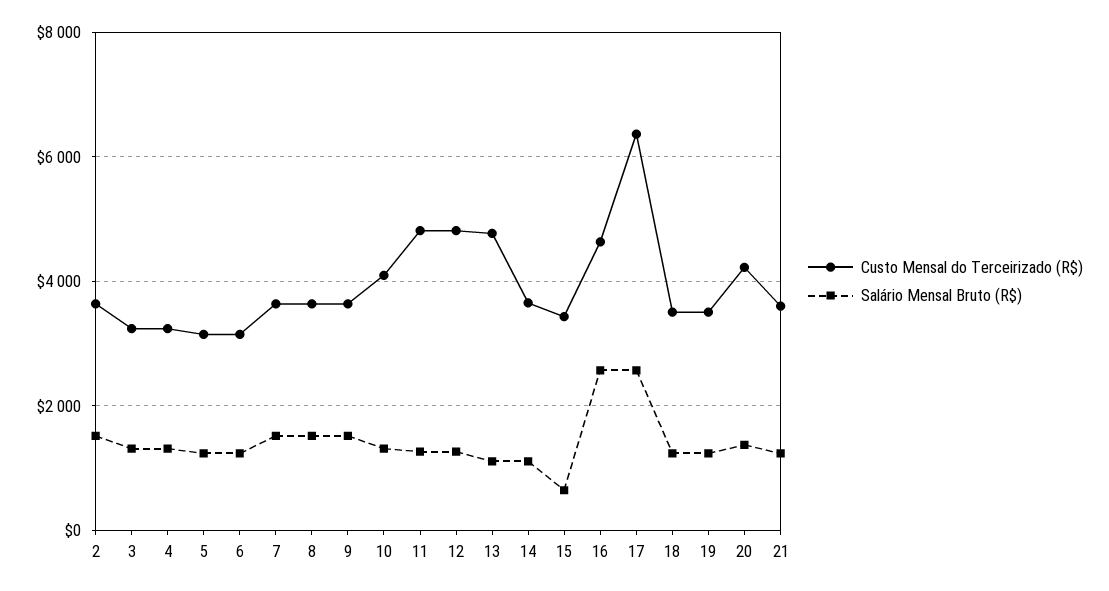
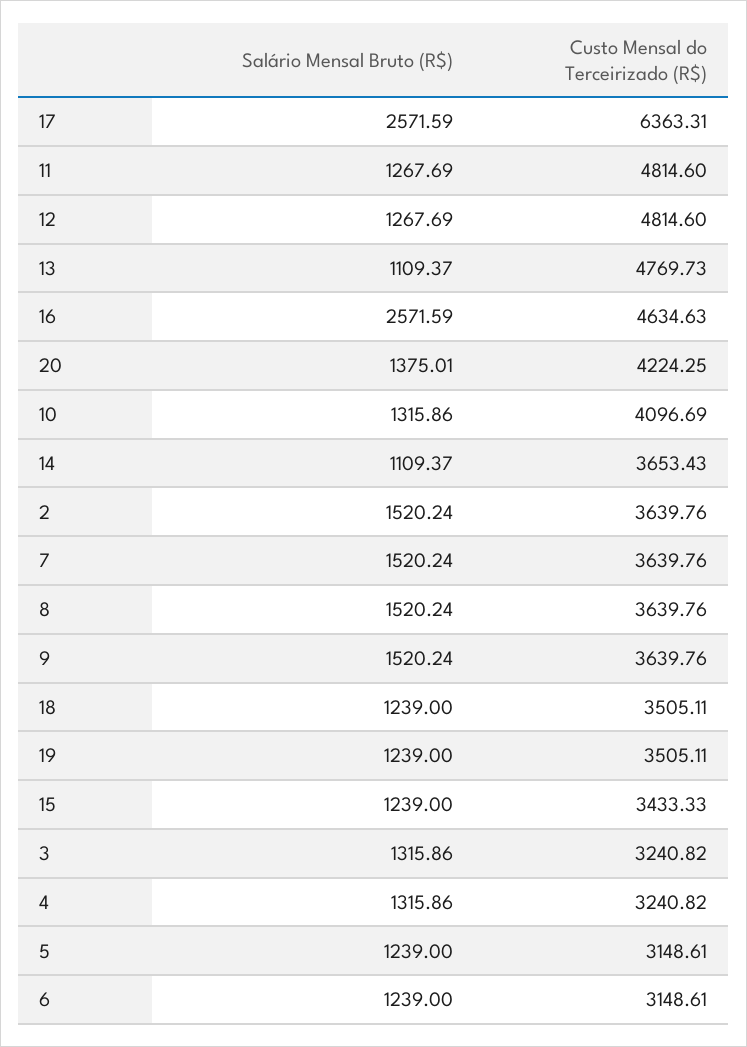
Salário Mensal Bruto (R$), 15: 600 -> 1239
Custo Mensal do Terceirizado (R$), 21: 3600 -> none
Salário Mensal Bruto (R$), 21: 1200 -> none

